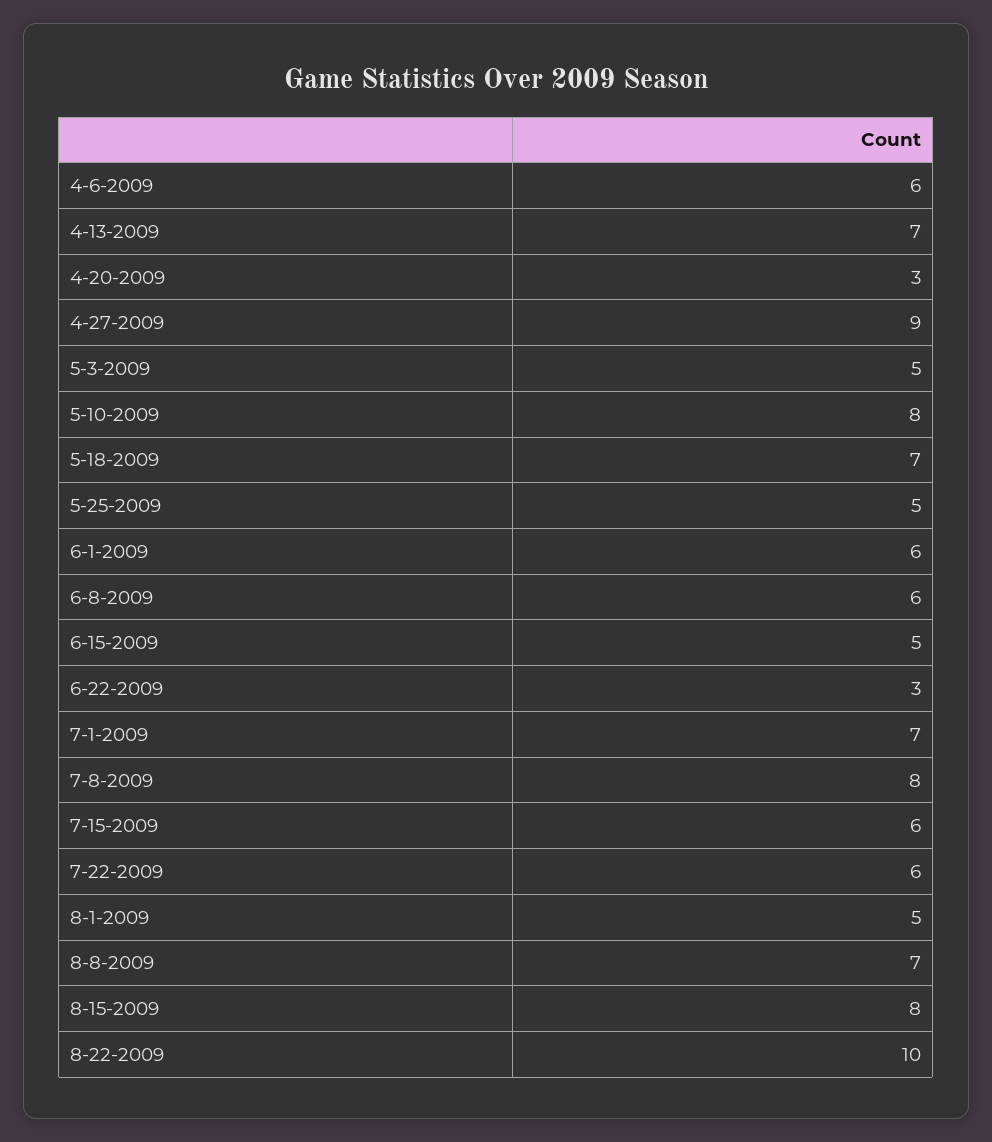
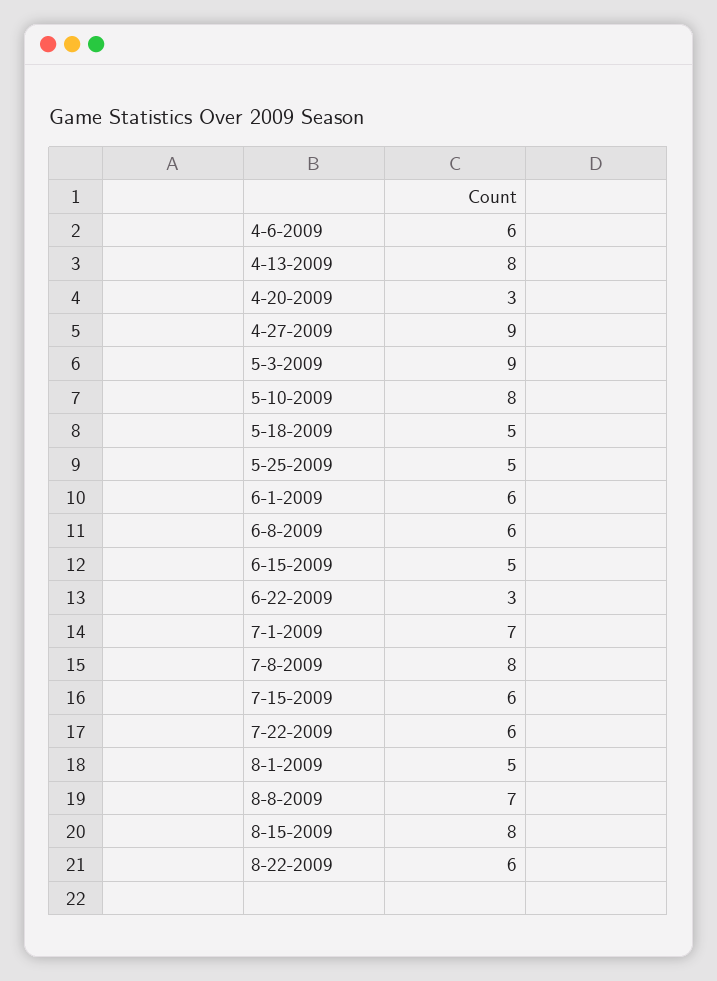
4-13-2009: 7 -> 8
5-3-2009: 5 -> 9
5-18-2009: 7 -> 5
8-22-2009: 10 -> 6

